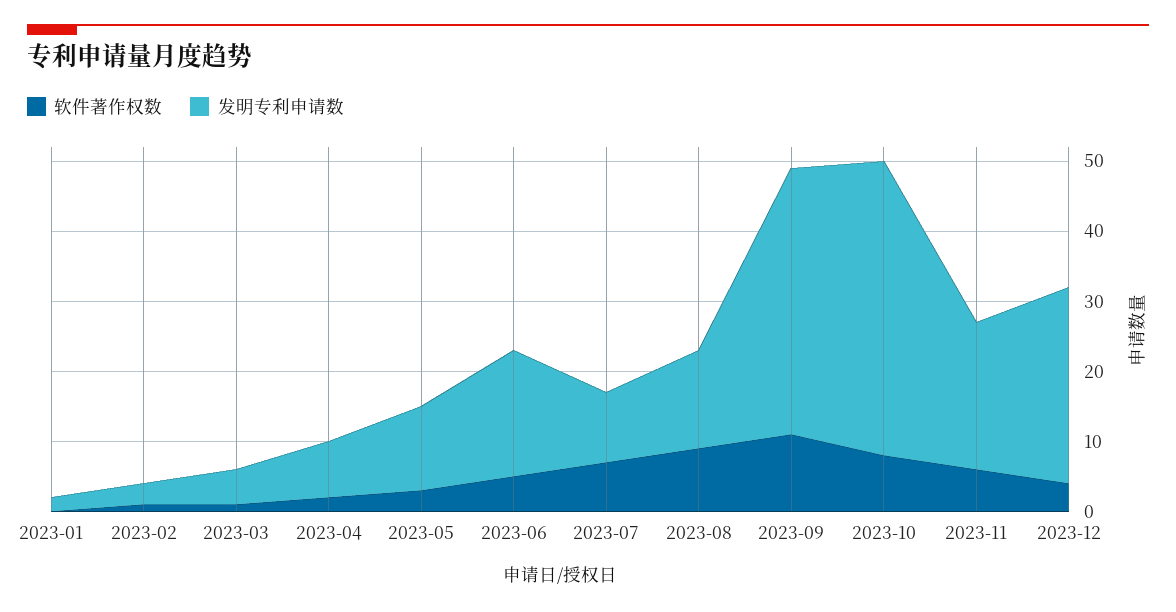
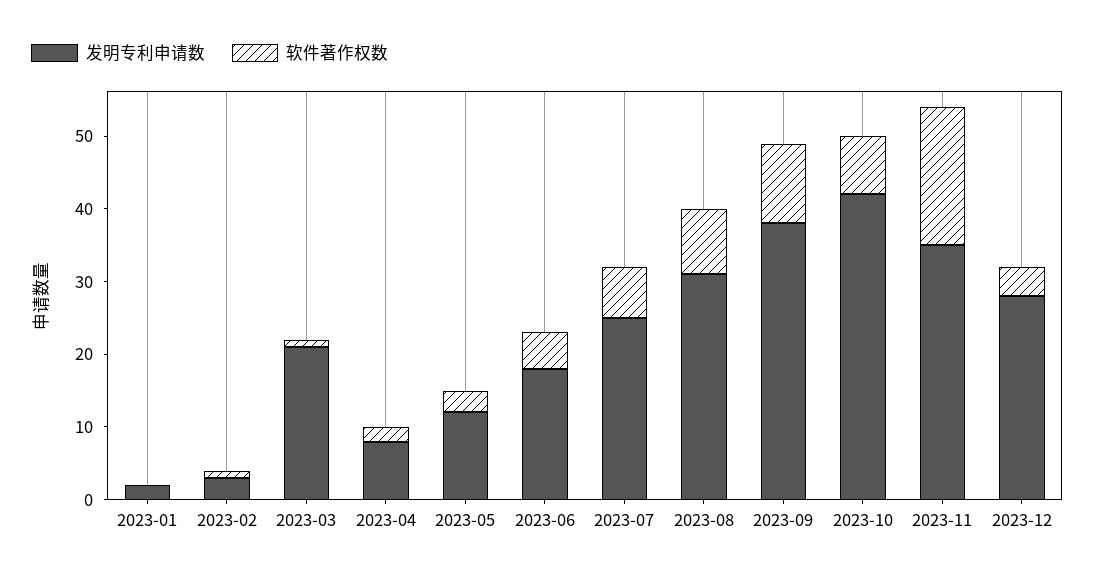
发明专利申请数, 2023-03: 5 -> 20
发明专利申请数, 2023-07: 10 -> 25
发明专利申请数, 2023-08: 15 -> 30
软件著作权数, 2023-11: 5 -> 20
发明专利申请数, 2023-11: 20 -> 35

